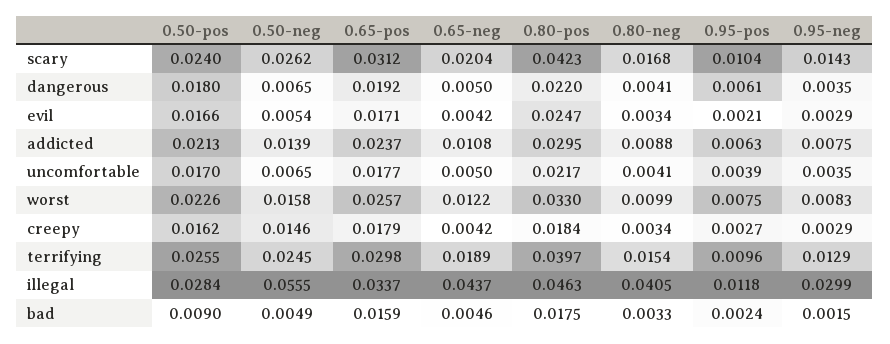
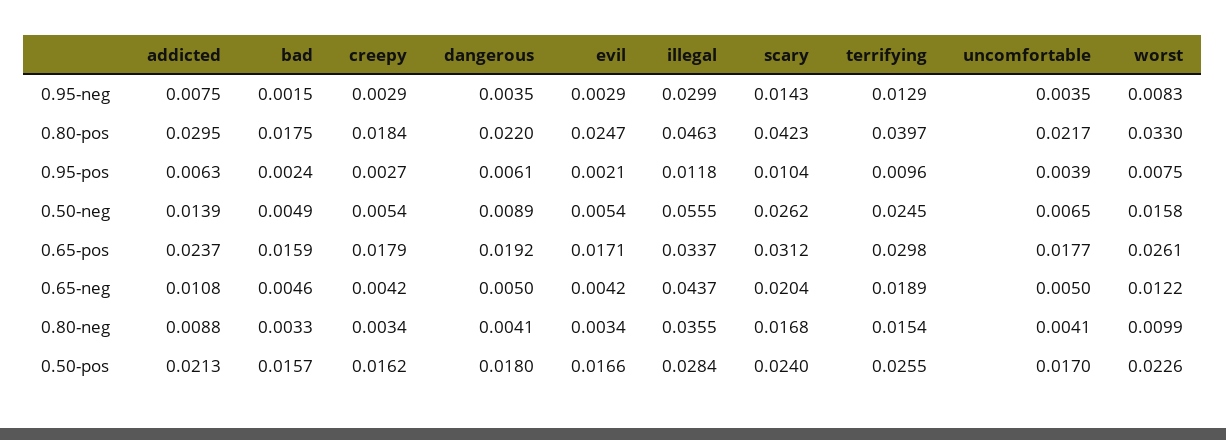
0.50-neg, dangerous: 0.0065 -> 0.0089
0.65-pos, worst: 0.0257 -> 0.0261
0.50-neg, creepy: 0.0146 -> 0.0054
0.80-neg, illegal: 0.0405 -> 0.0355
0.50-pos, bad: 0.009 -> 0.0157

